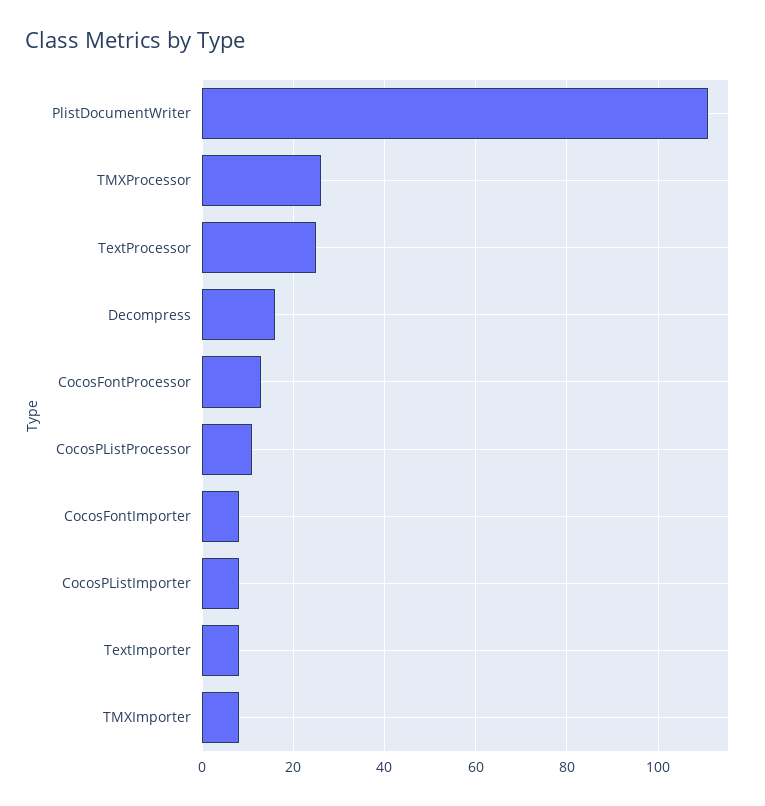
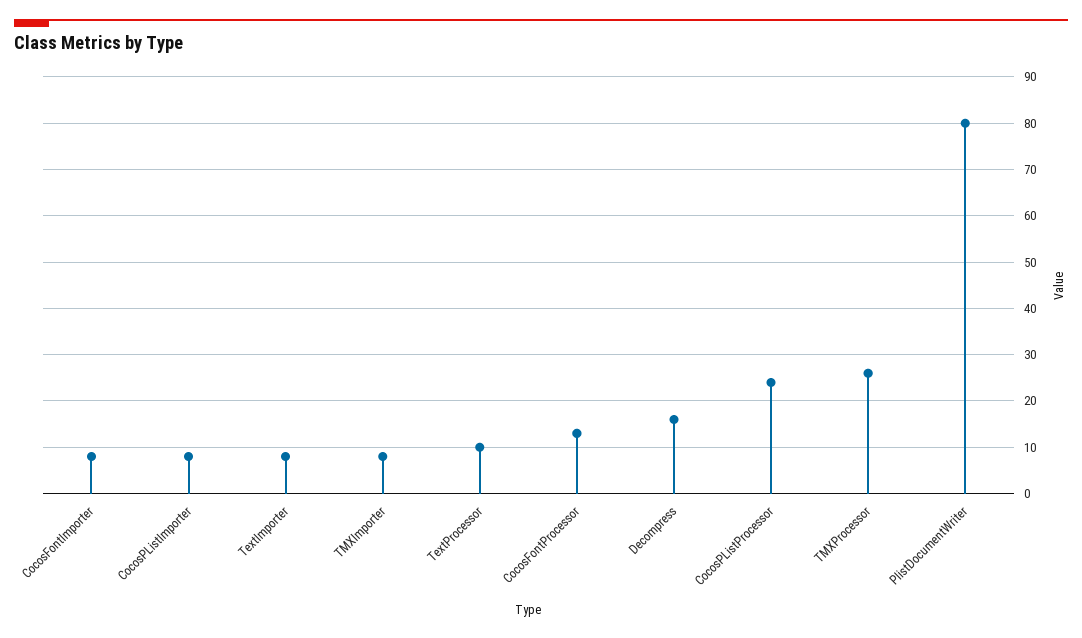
PlistDocumentWriter: 110 -> 80
TextProcessor: 25 -> 10
CocosPListProcessor: 10 -> 25

